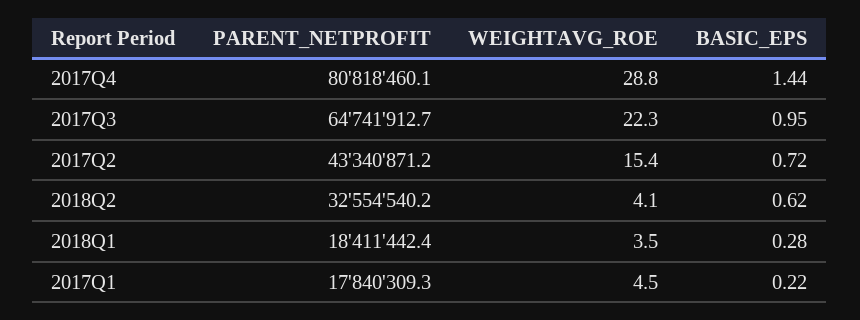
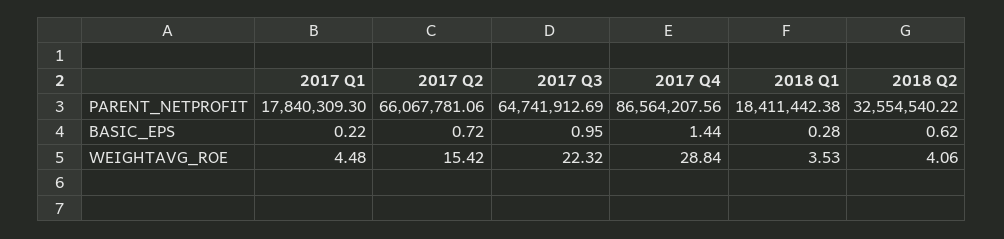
PARENT_NETPROFIT, 2017Q4: 80818460.1 -> 86564207.56
PARENT_NETPROFIT, 2017Q2: 43340871.2 -> 66067781.06

